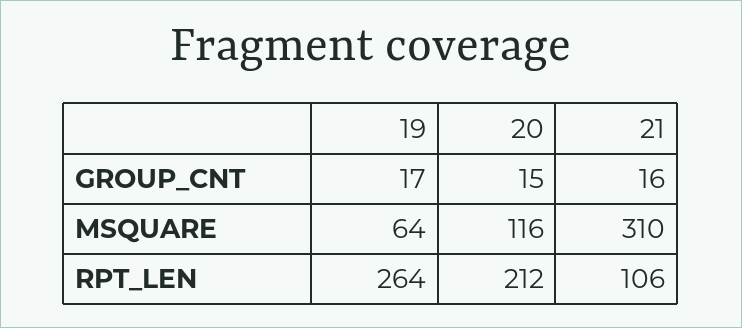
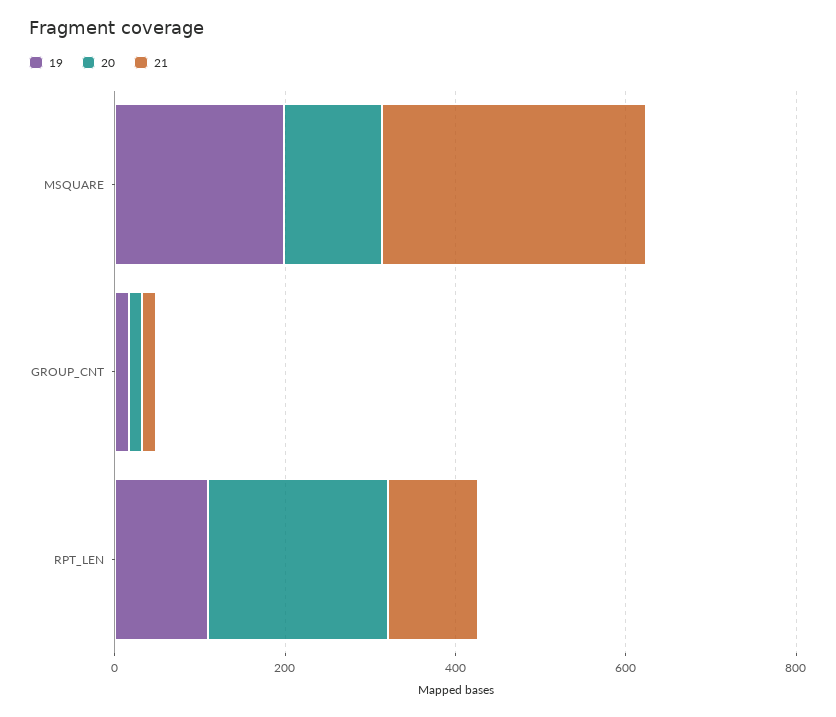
19, MSQUARE: 64 -> 200
19, RPT_LEN: 264 -> 100

